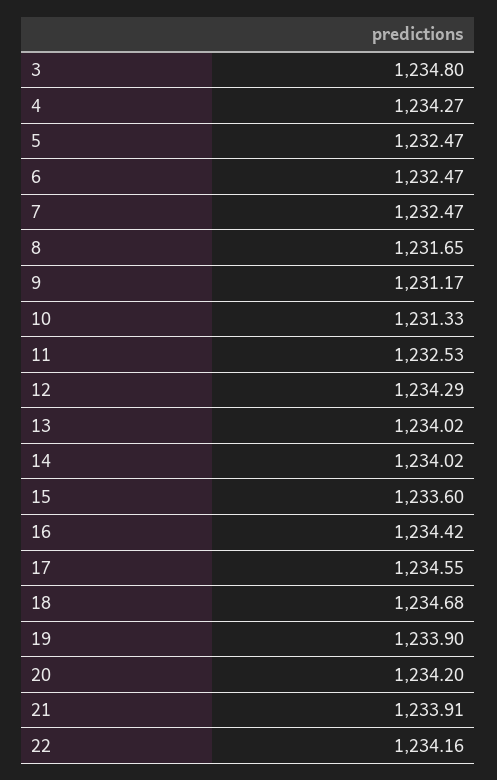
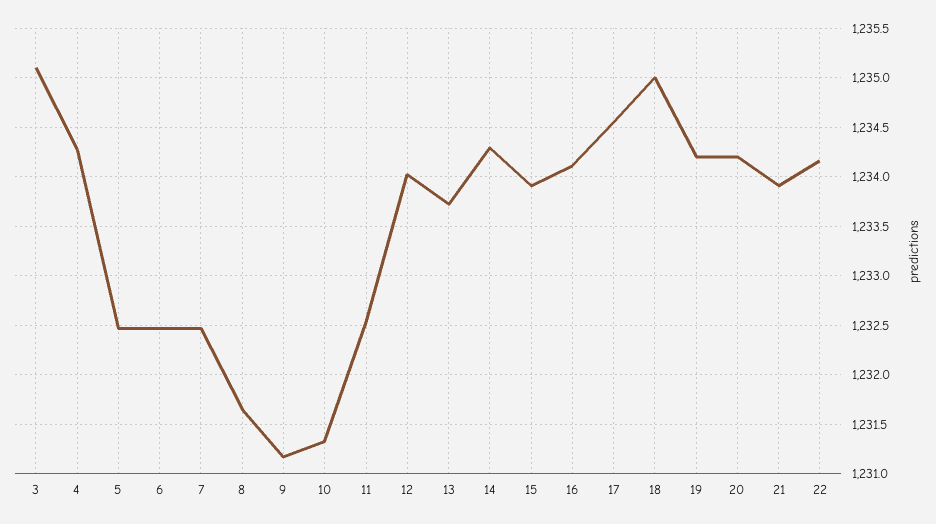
3: 1234.8 -> 1235.1
12: 1234.29 -> 1234
13: 1234.02 -> 1233.7
14: 1234.02 -> 1234.3
15: 1233.6 -> 1233.9
16: 1234.42 -> 1234.1
18: 1234.68 -> 1235
19: 1233.9 -> 1234.2

